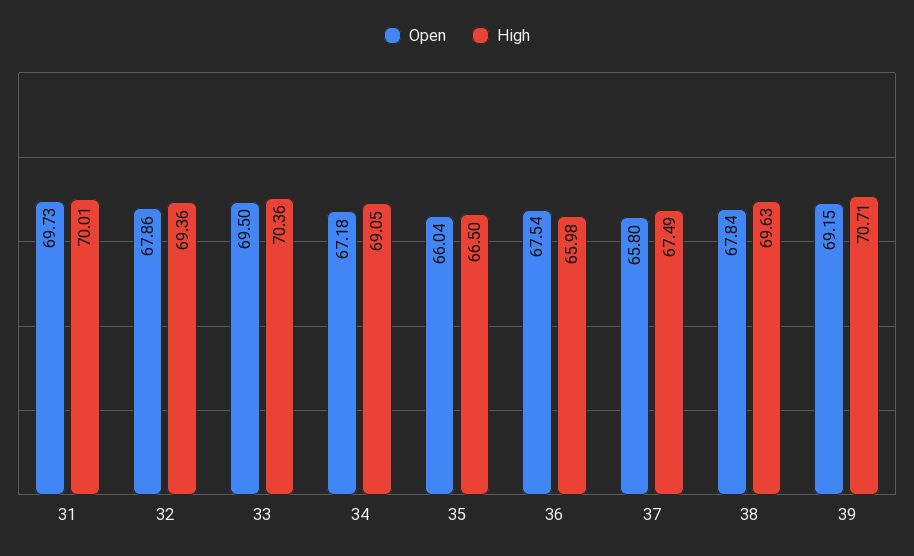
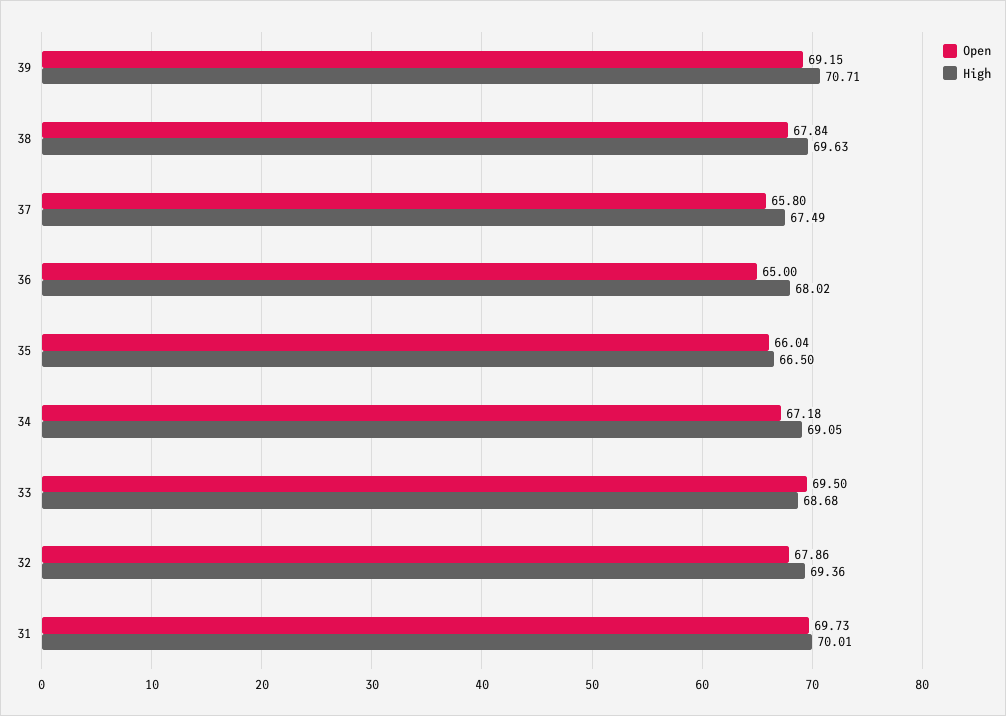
High, 33: 70.36 -> 68.68
Open, 36: 67.54 -> 65
High, 36: 65.98 -> 68.02

